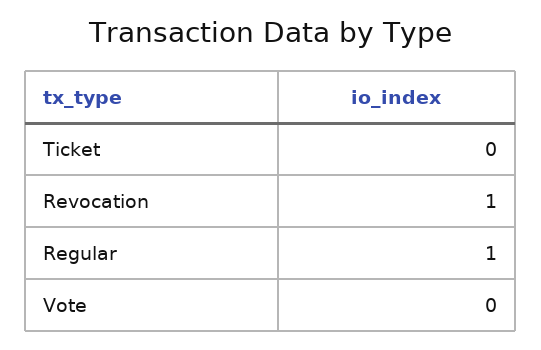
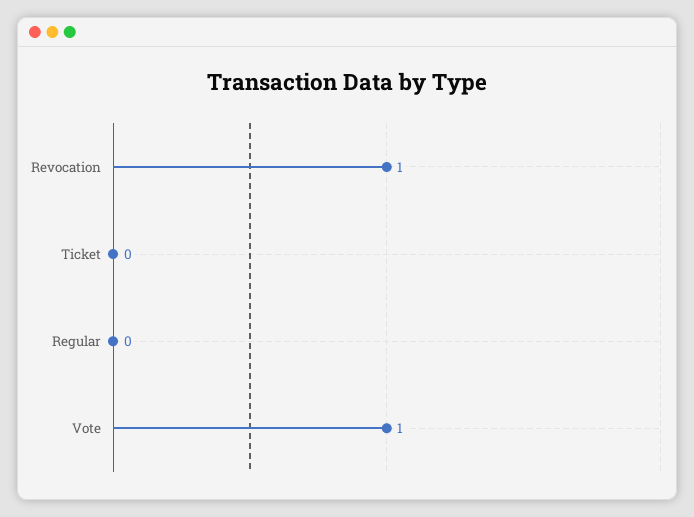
Regular: 1 -> 0
Vote: 0 -> 1

